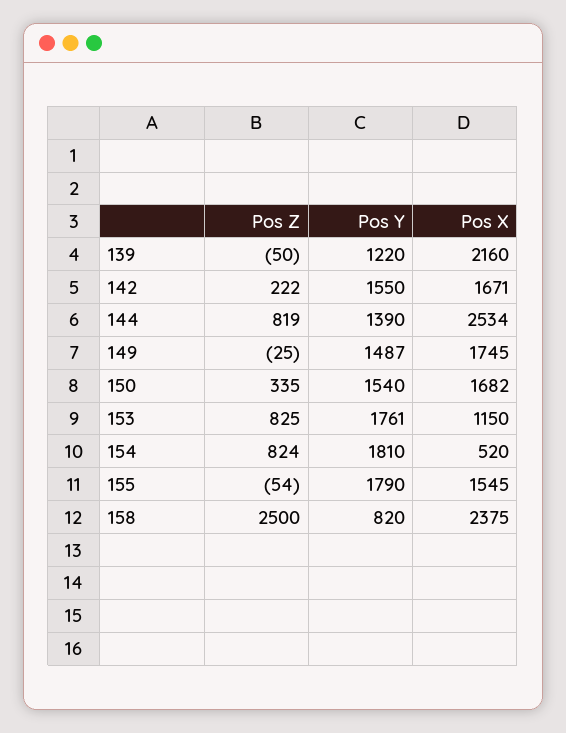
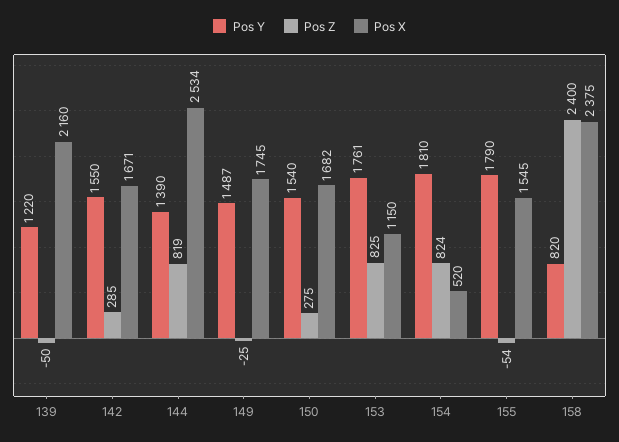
Pos Z, 142: 222 -> 285
Pos Z, 150: 335 -> 275
Pos Z, 158: 2500 -> 2400

